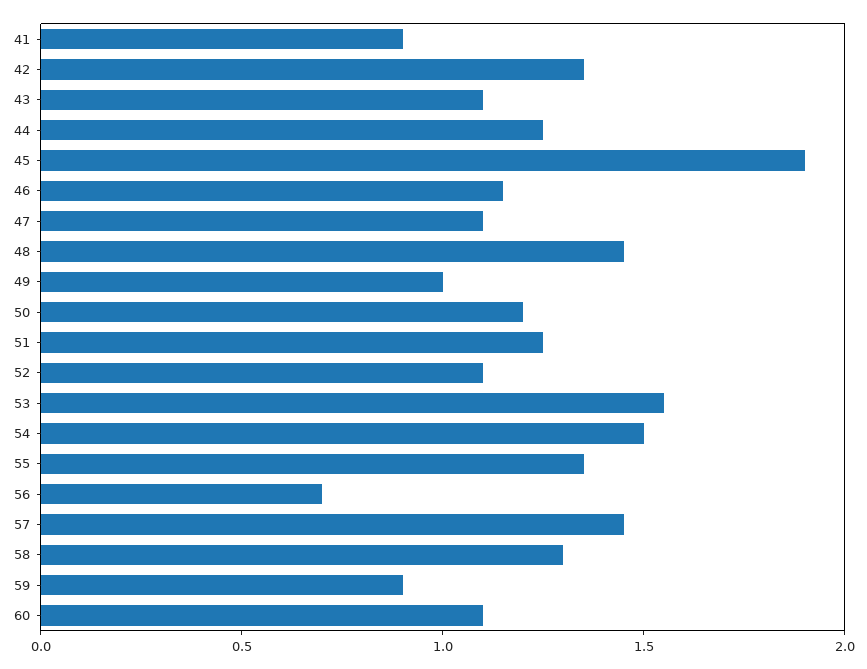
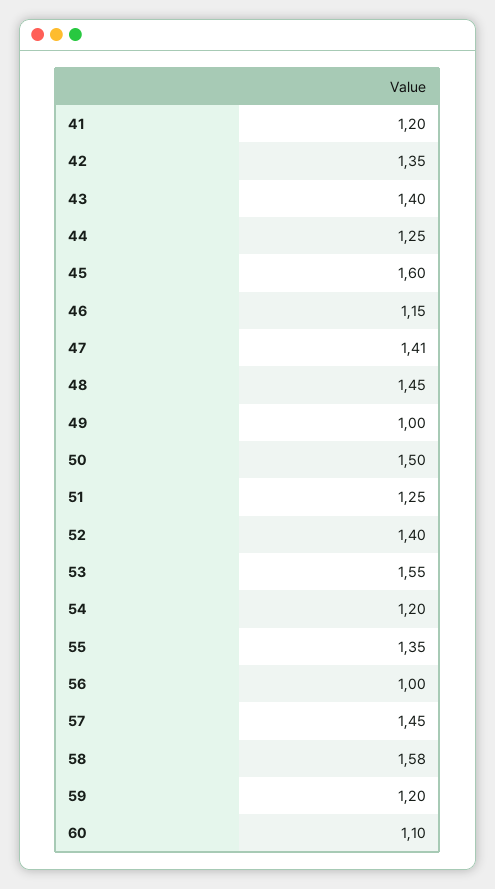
41: 0.9 -> 1.2
43: 1.1 -> 1.4
45: 1.9 -> 1.6
47: 1.1 -> 1.41
50: 1.2 -> 1.5
52: 1.1 -> 1.4
54: 1.5 -> 1.2
56: 0.7 -> 1
58: 1.3 -> 1.58
59: 0.9 -> 1.2

